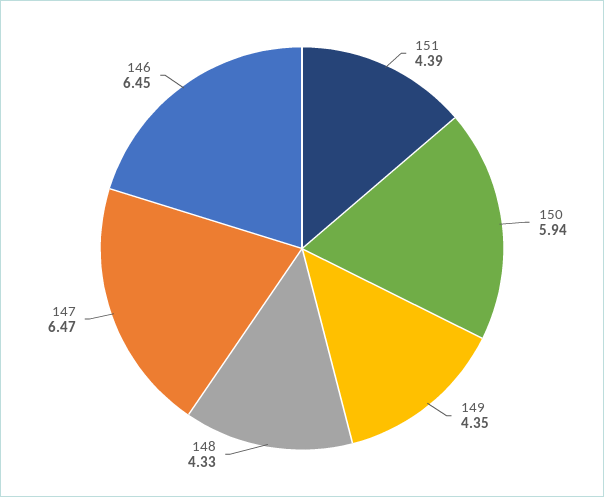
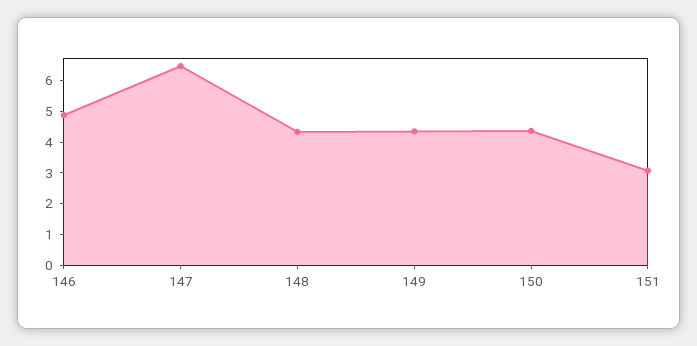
151: 4.39 -> 3
150: 5.94 -> 4.5
146: 6.45 -> 5

